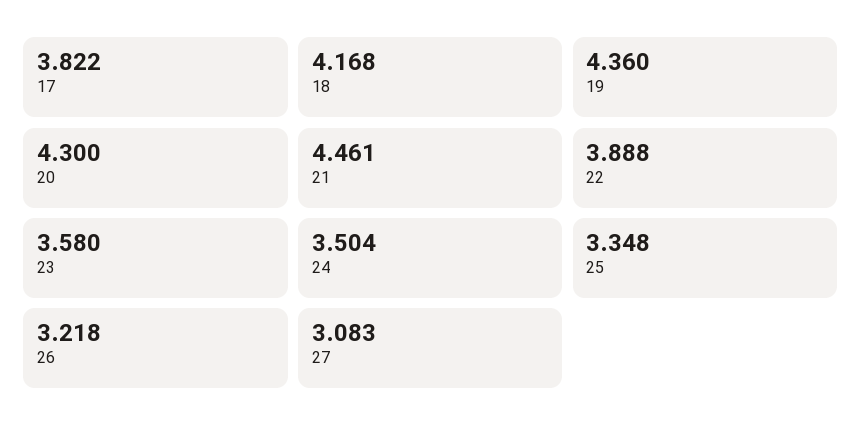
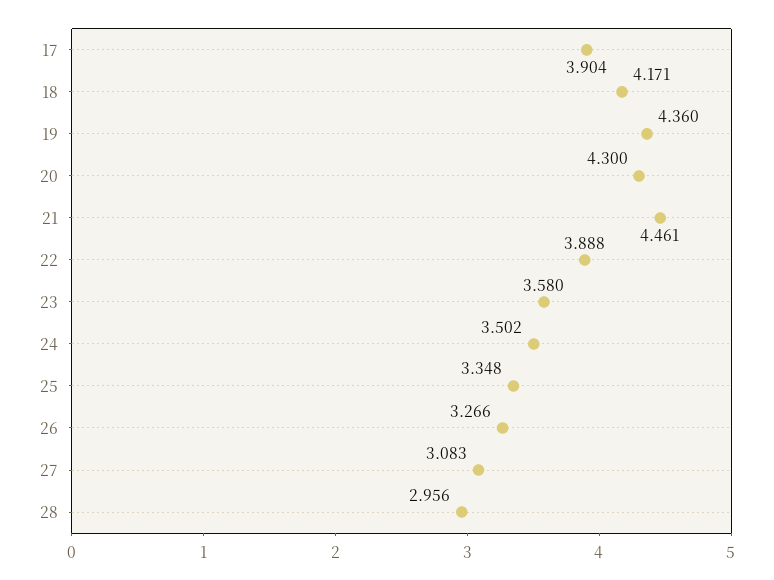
17: 3.822 -> 3.904
18: 4.168 -> 4.171
24: 3.504 -> 3.502
26: 3.218 -> 3.266
28: none -> 2.956

